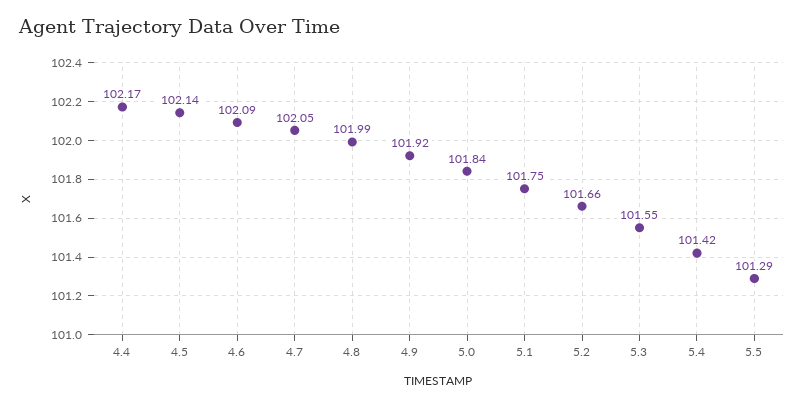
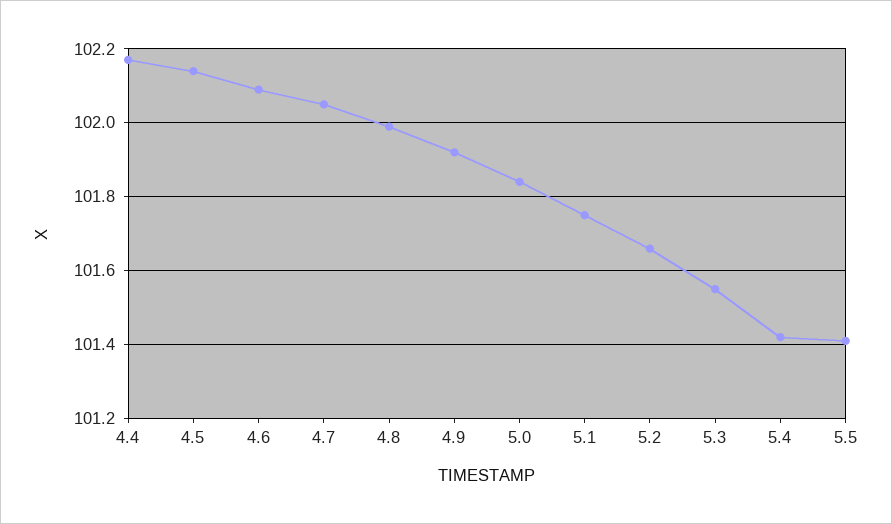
5.5: 101.29 -> 101.4

